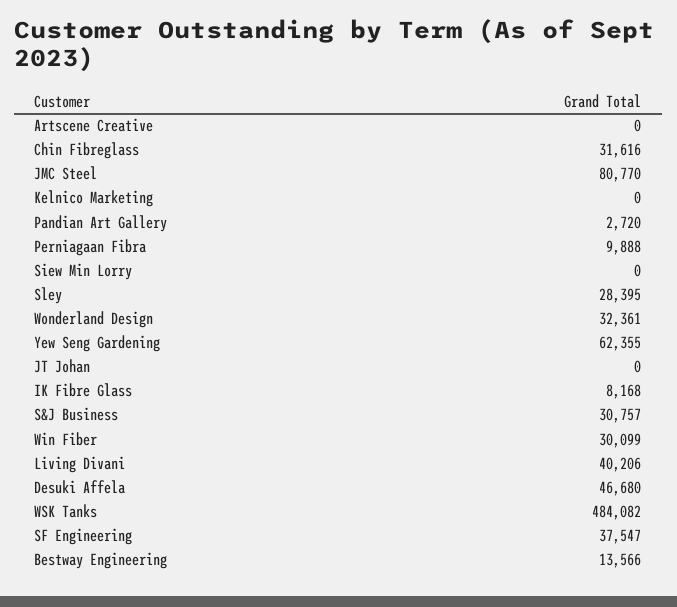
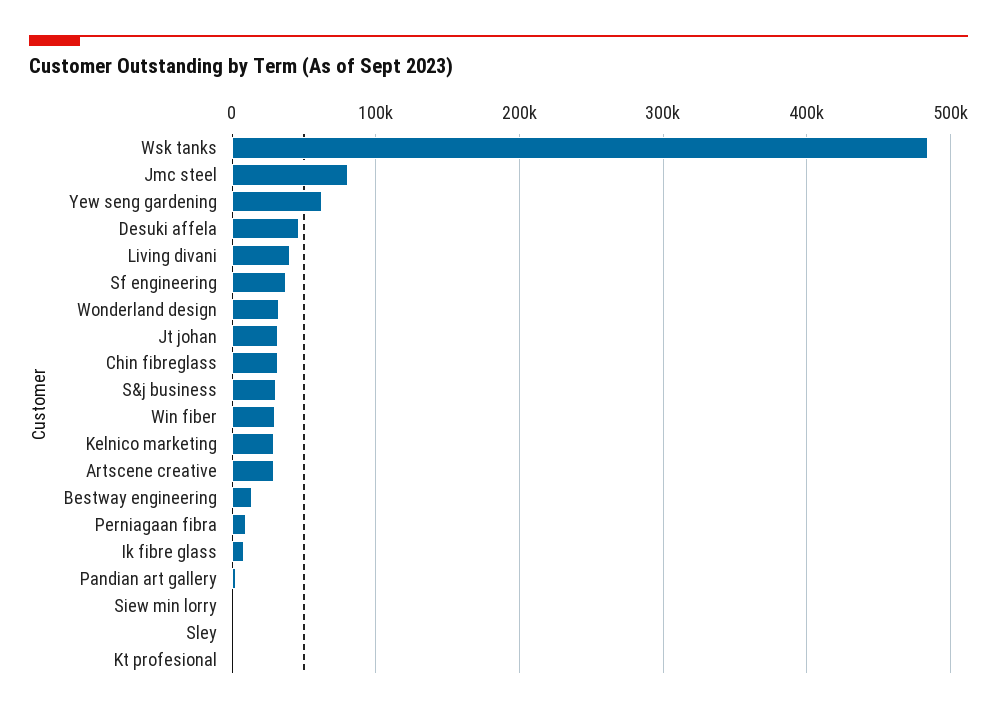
Artscene Creative: 0 -> 30000
Kelnico Marketing: 0 -> 30000
Sley: 28395 -> 0
JT Johan: 0 -> 30000
Kt profesional: none -> 0

